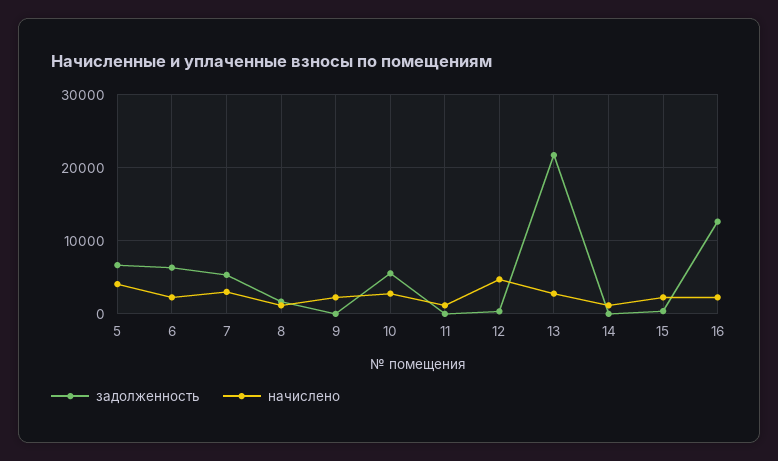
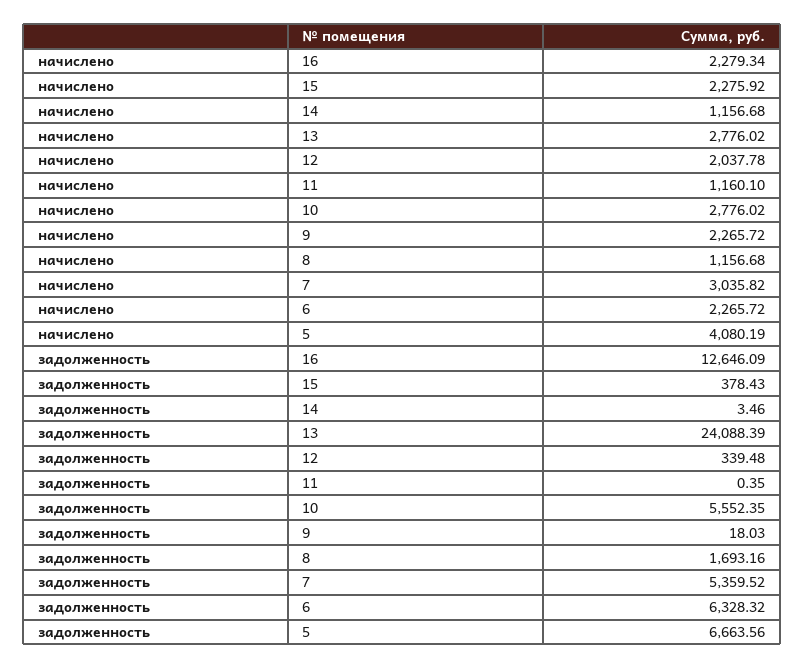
начислено, 12: 5000 -> 2037.78
задолженность, 13: 22000 -> 24088.39

